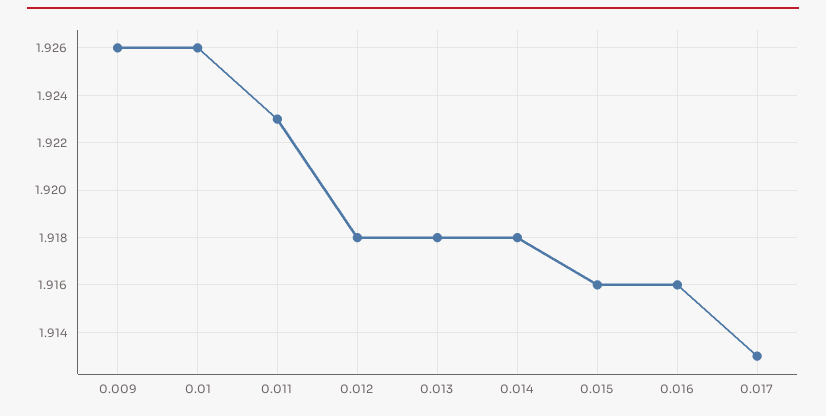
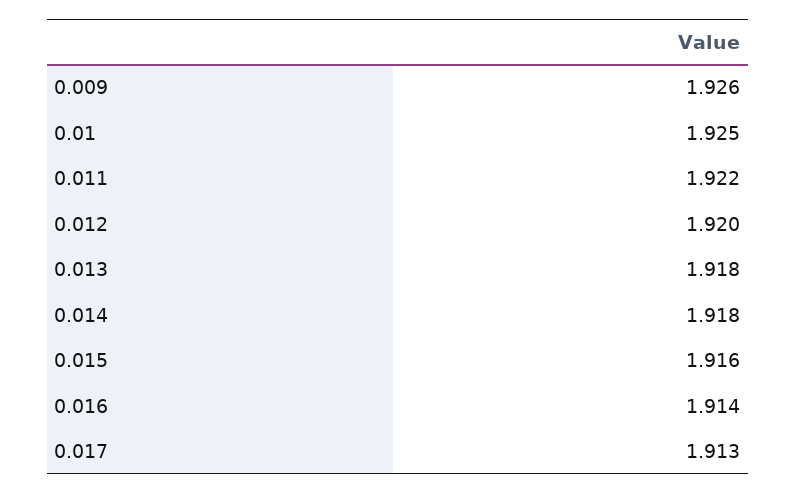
0.01: 1.926 -> 1.925
0.011: 1.923 -> 1.922
0.012: 1.918 -> 1.92
0.016: 1.916 -> 1.914

